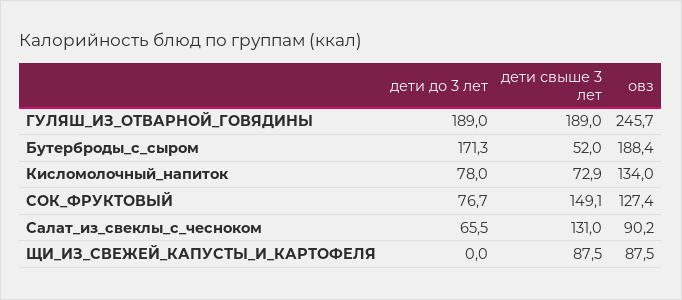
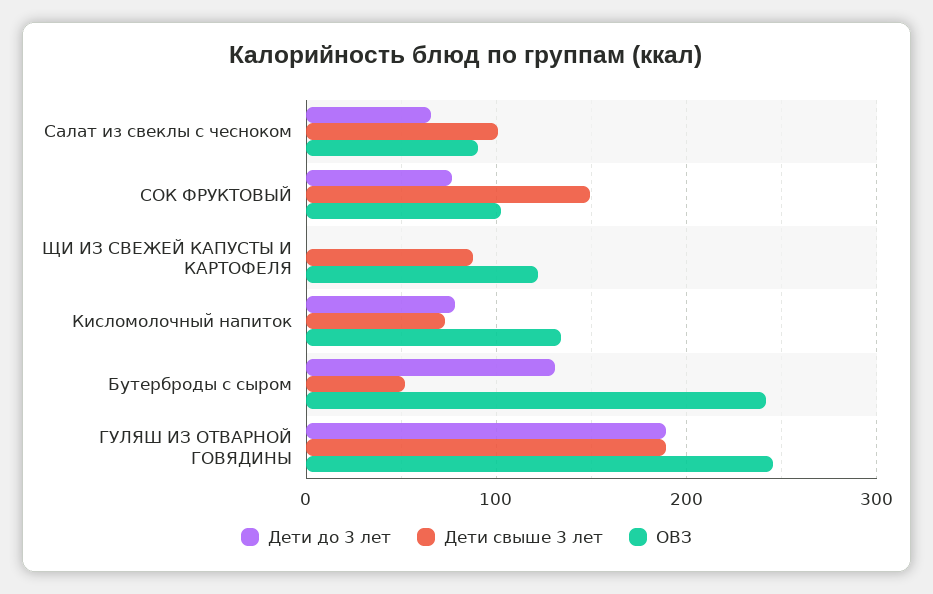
дети до 3 лет, Бутерброды_с_сыром: 171.3 -> 130
овз, Бутерброды_с_сыром: 188.4 -> 240
овз, СОК_ФРУКТОВЫЙ: 127.4 -> 100
дети свыше 3 лет, Салат_из_свеклы_с_чесноком: 131 -> 100
овз, ЩИ_ИЗ_СВЕЖЕЙ_КАПУСТЫ_И_КАРТОФЕЛЯ: 87.5 -> 120

